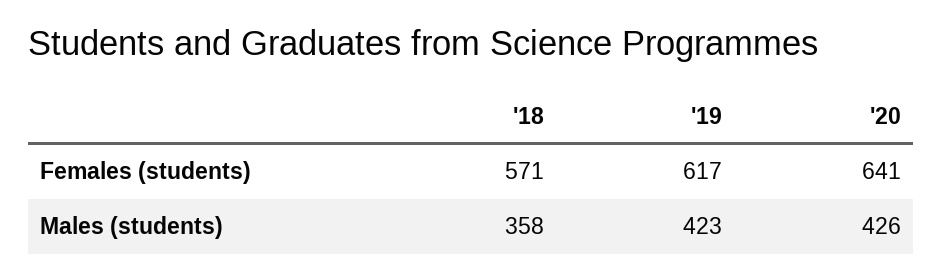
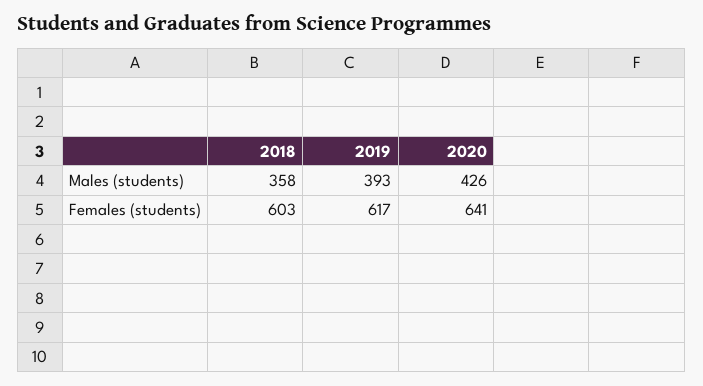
'18, Females (students): 571 -> 603
'19, Males (students): 423 -> 393

